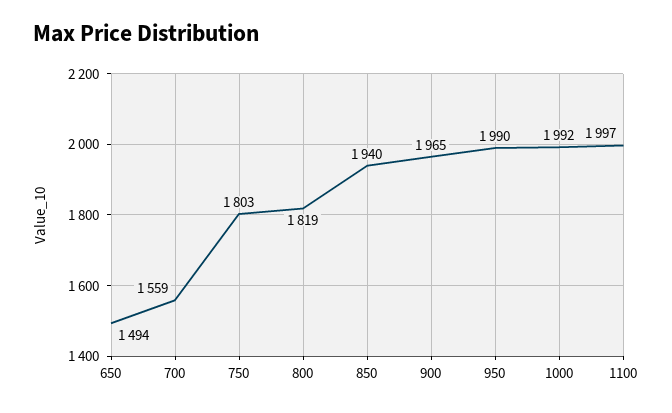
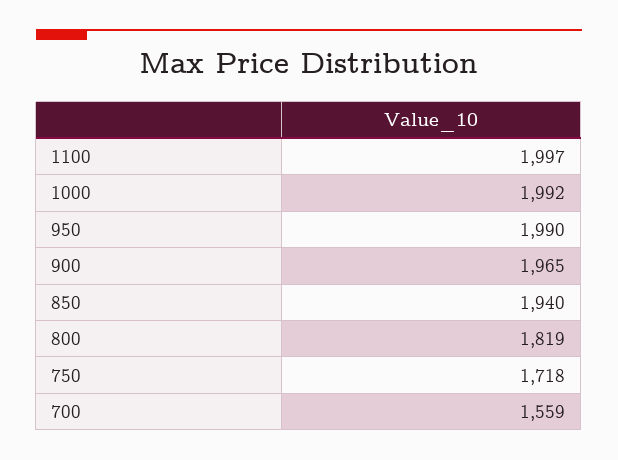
650: 1494 -> none
750: 1803 -> 1718

